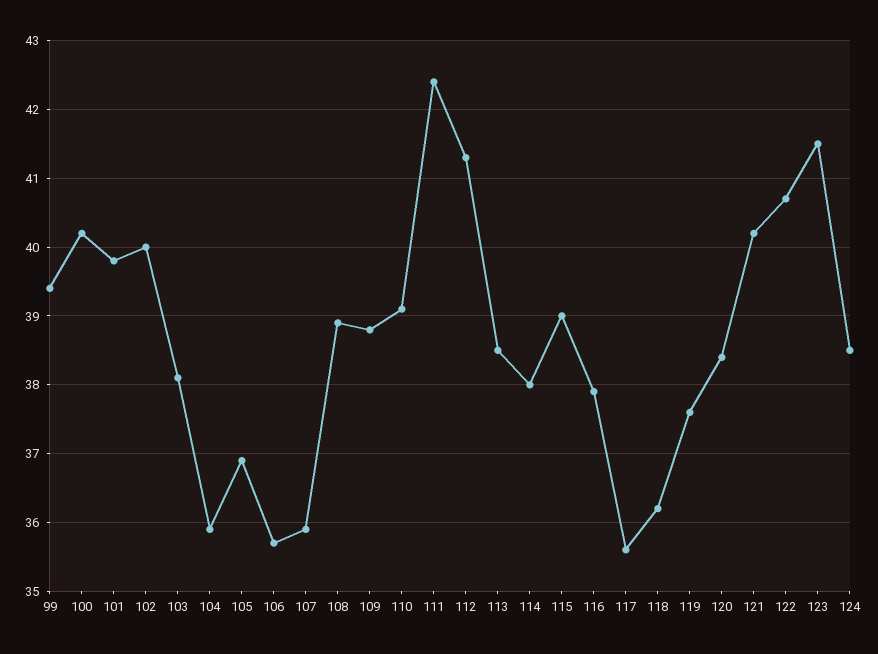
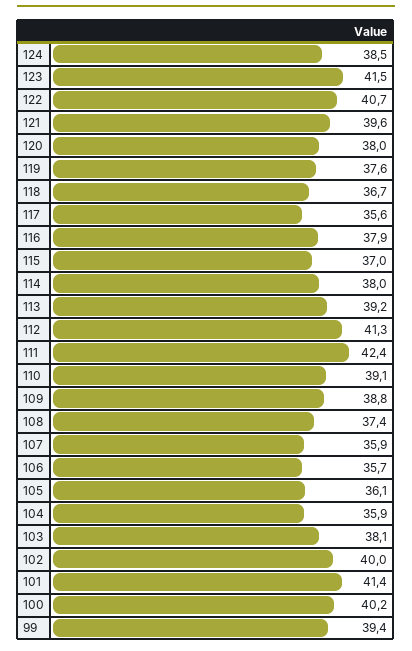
101: 39.8 -> 41.4
105: 36.9 -> 36.1
108: 38.9 -> 37.4
113: 38.5 -> 39.2
115: 39 -> 37
118: 36.2 -> 36.7
120: 38.4 -> 38
121: 40.2 -> 39.6

